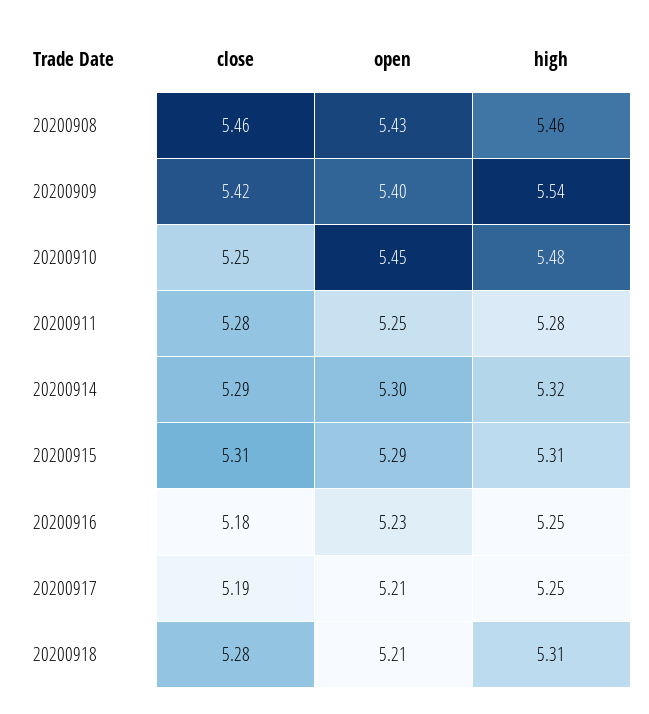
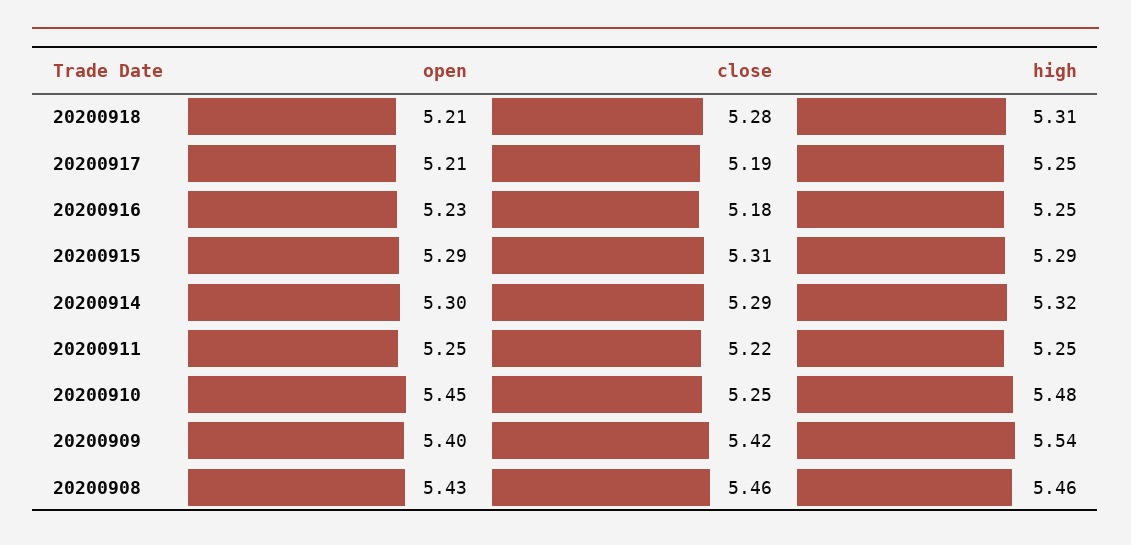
close, 20200911: 5.28 -> 5.22
high, 20200911: 5.28 -> 5.25
high, 20200915: 5.31 -> 5.29

